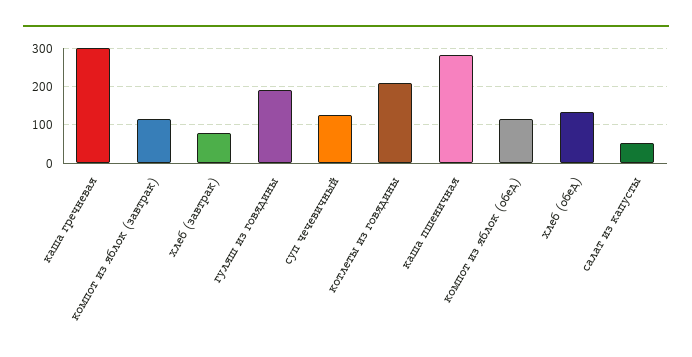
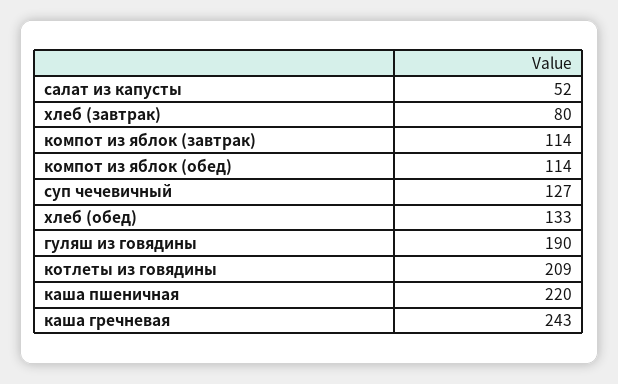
каша гречневая: 300 -> 243
каша пшеничная: 280 -> 220

